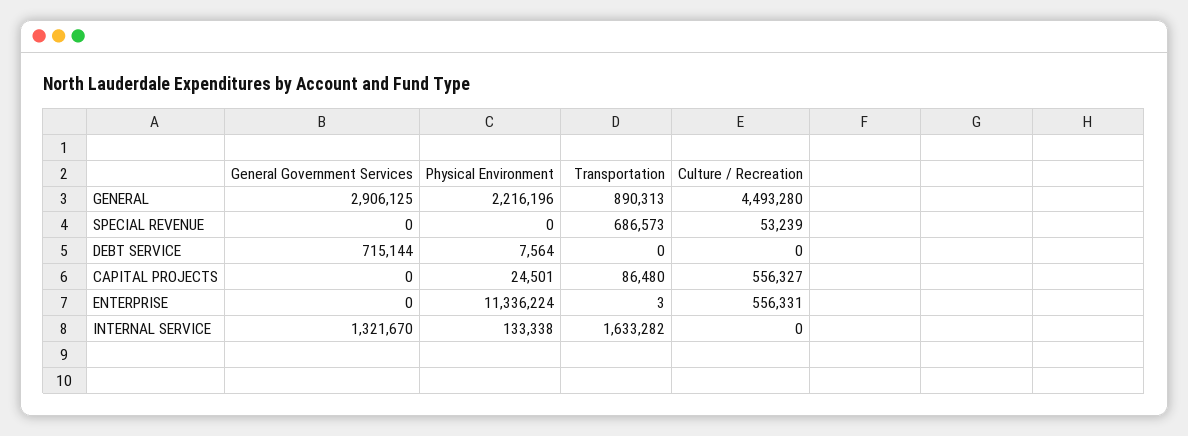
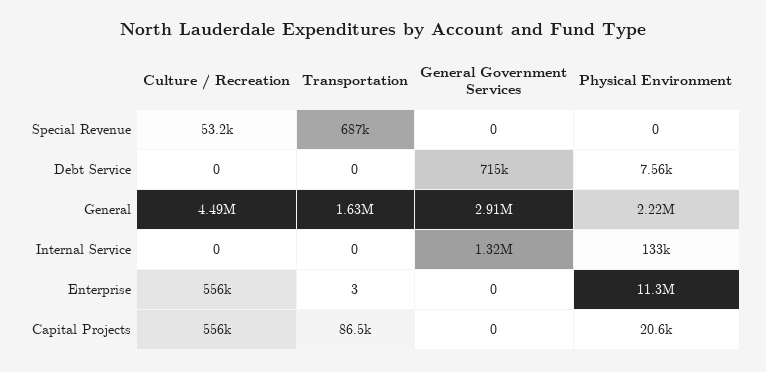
Transportation, GENERAL: 890313 -> 1630000
Physical Environment, CAPITAL PROJECTS: 24501 -> 20600
Transportation, INTERNAL SERVICE: 1633282 -> 0

